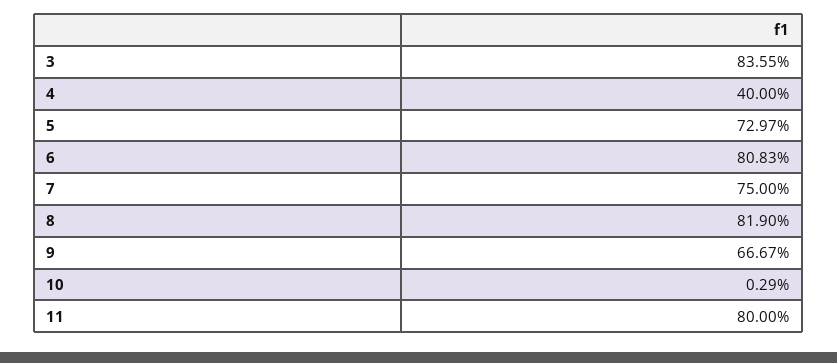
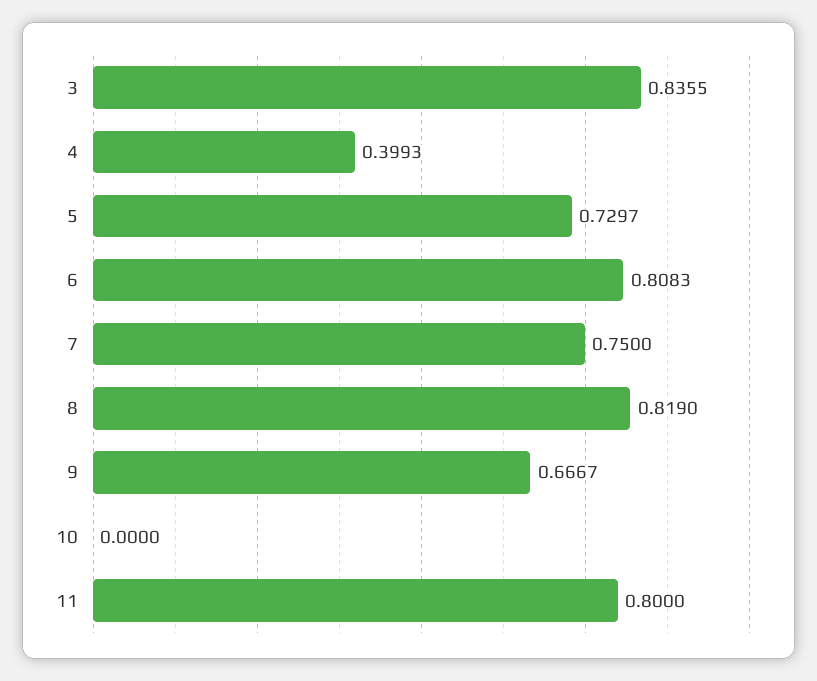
4: 0.4 -> 0.3993
10: 0.0029 -> 0

